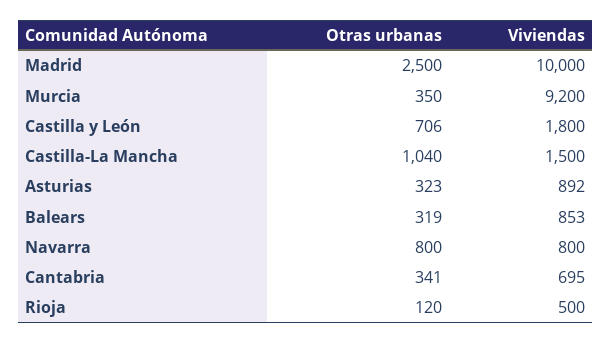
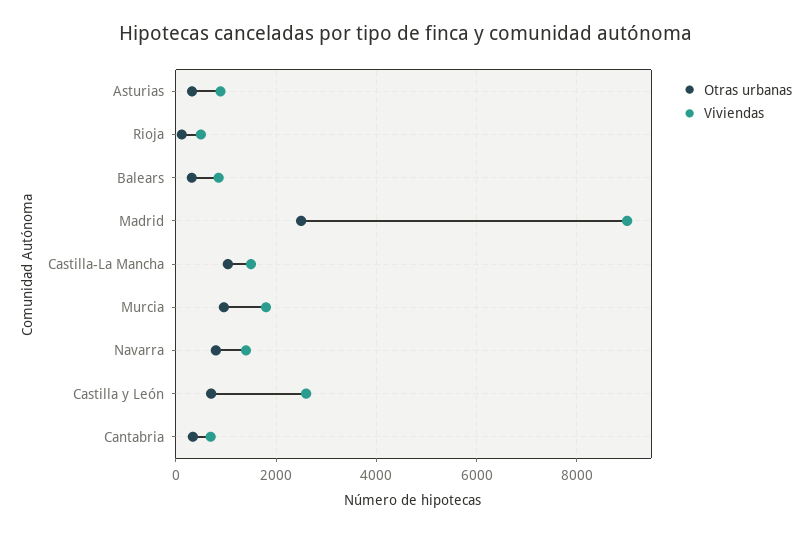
Viviendas, Madrid: 10000 -> 9000
Otras urbanas, Murcia: 350 -> 1000
Viviendas, Murcia: 9200 -> 1800
Viviendas, Castilla y León: 1800 -> 2600
Viviendas, Navarra: 800 -> 1400

